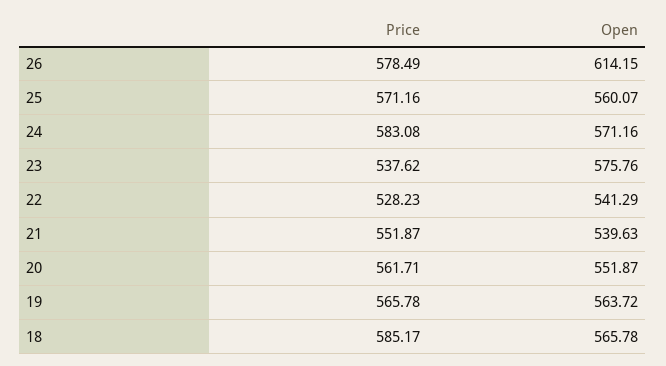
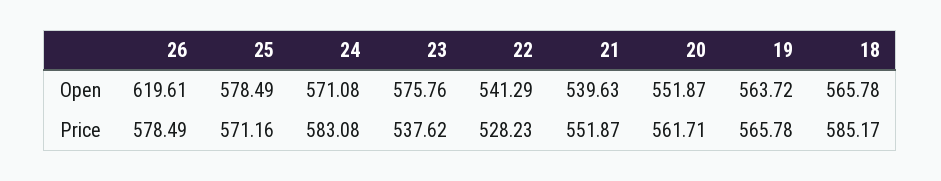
Open, 26: 614.15 -> 619.61
Open, 25: 560.07 -> 578.49
Open, 24: 571.16 -> 571.08

